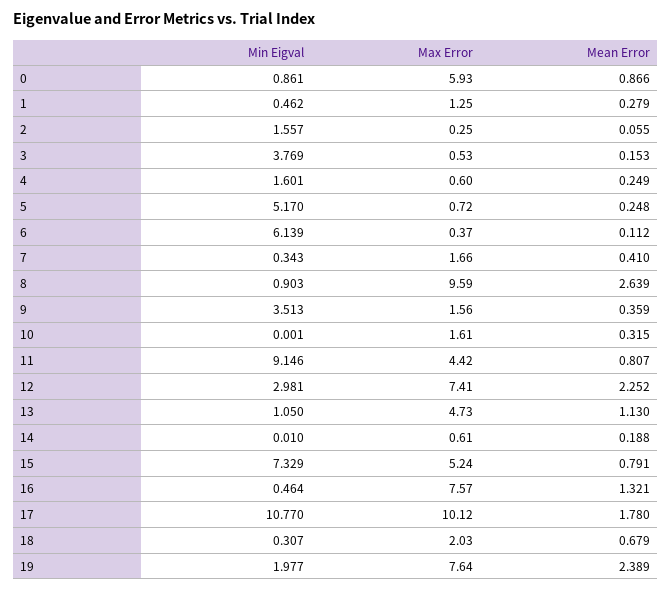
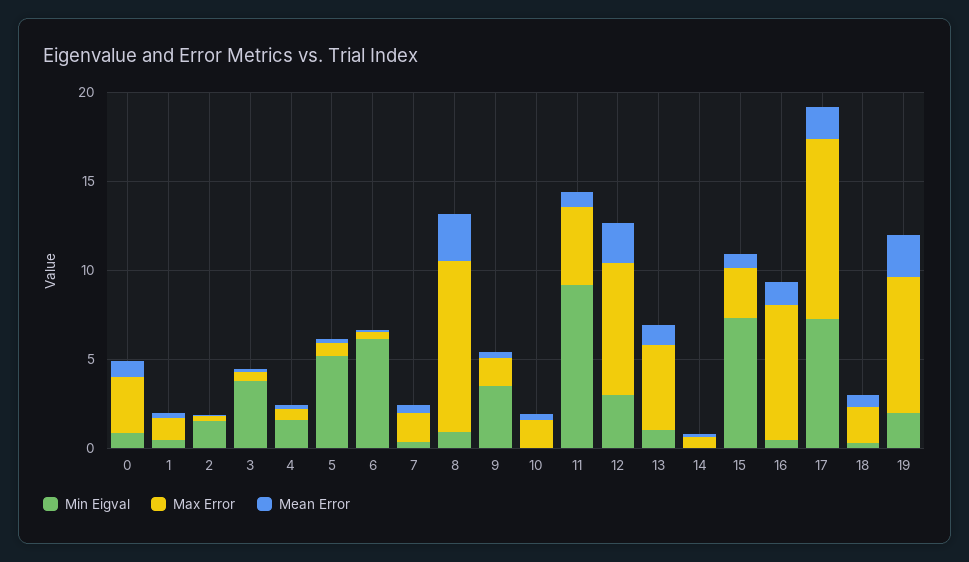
Max Error, 0: 5.93 -> 3
Max Error, 15: 5.24 -> 3
Min Eigval, 17: 10.77 -> 7

